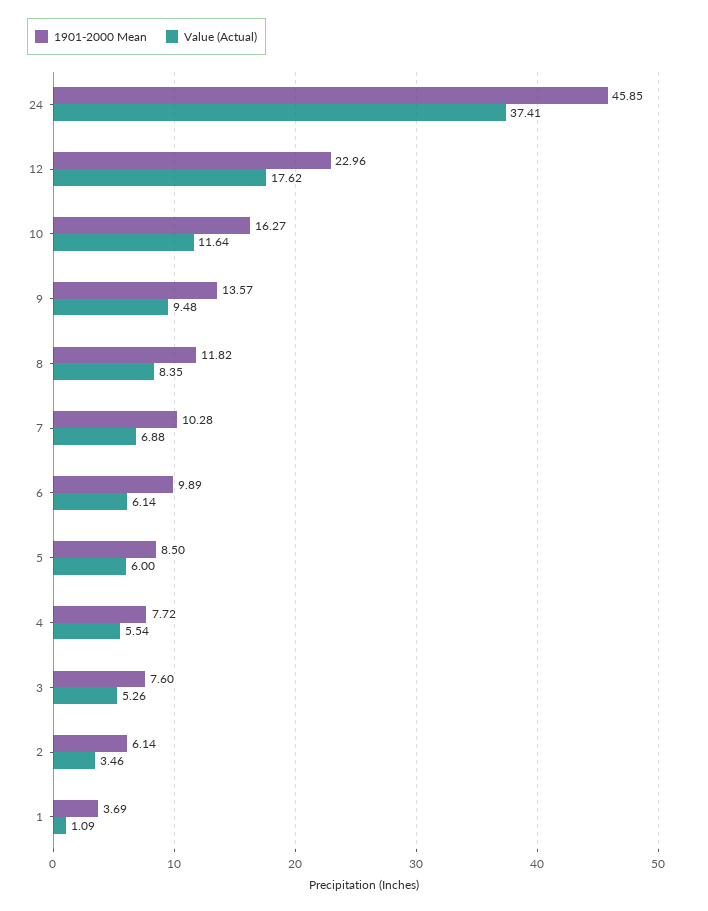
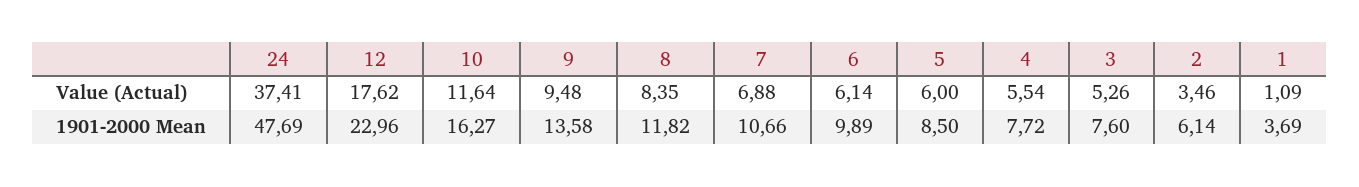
1901-2000 Mean, 24: 45.85 -> 47.69
1901-2000 Mean, 9: 13.57 -> 13.58
1901-2000 Mean, 7: 10.28 -> 10.66

